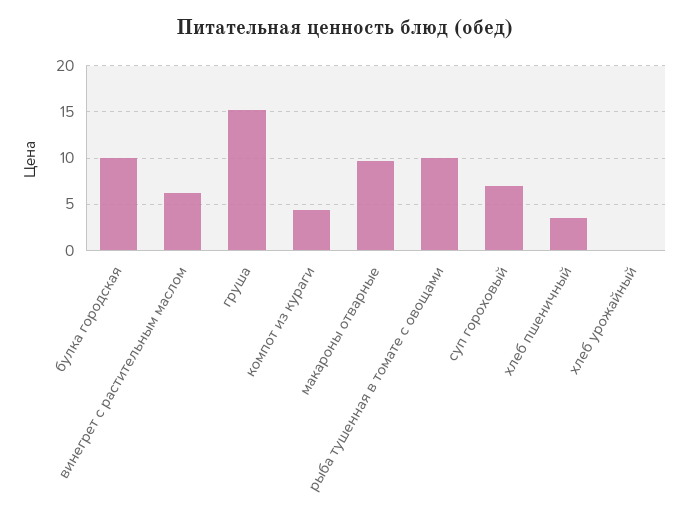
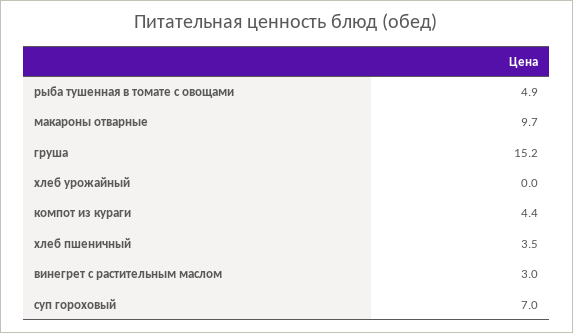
булка городская: 10 -> none
винегрет с растительным маслом: 6 -> 3
рыба тушенная в томате с овощами: 10 -> 4.9

